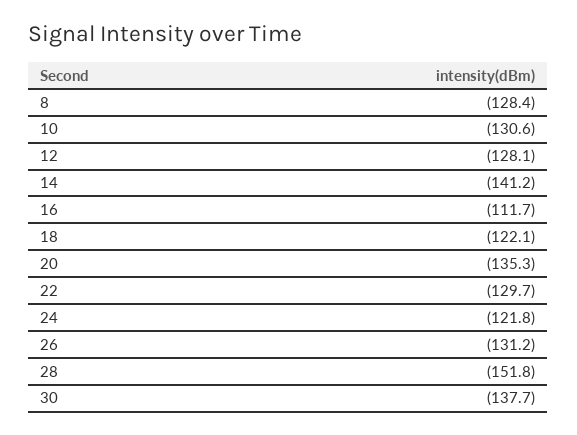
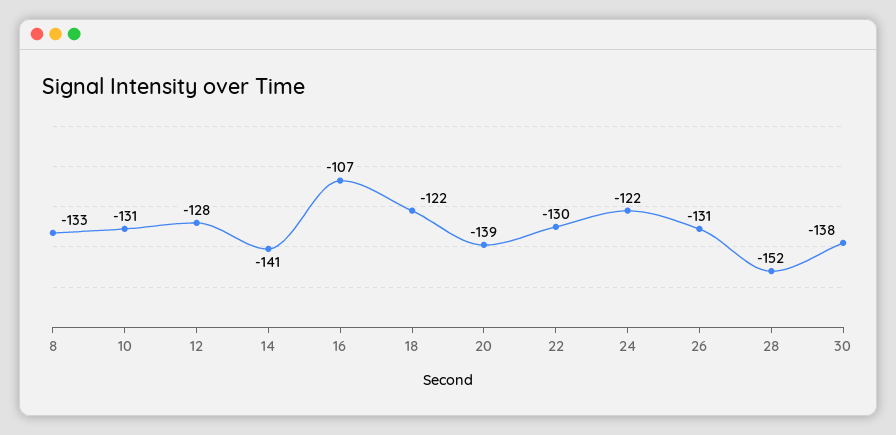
8: -128.4 -> -133
16: -111.7 -> -107
20: -135.3 -> -139

